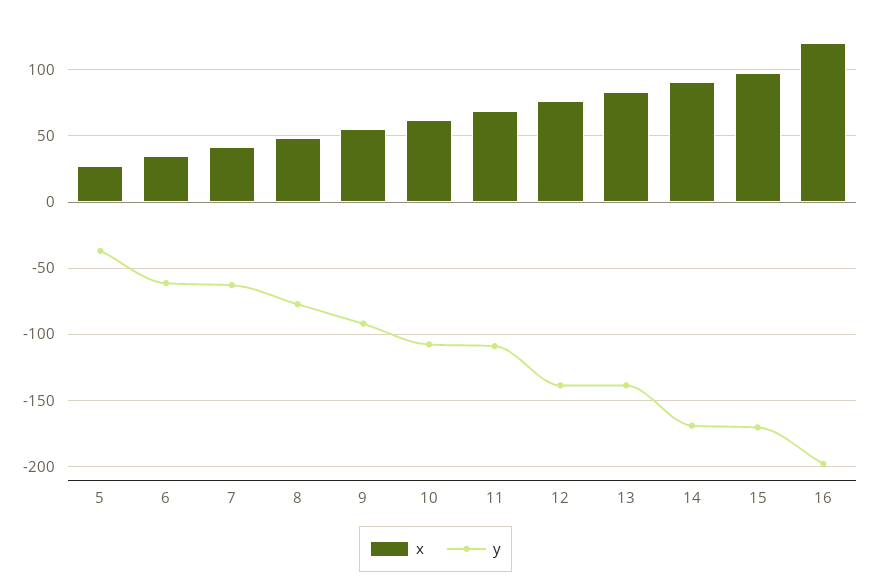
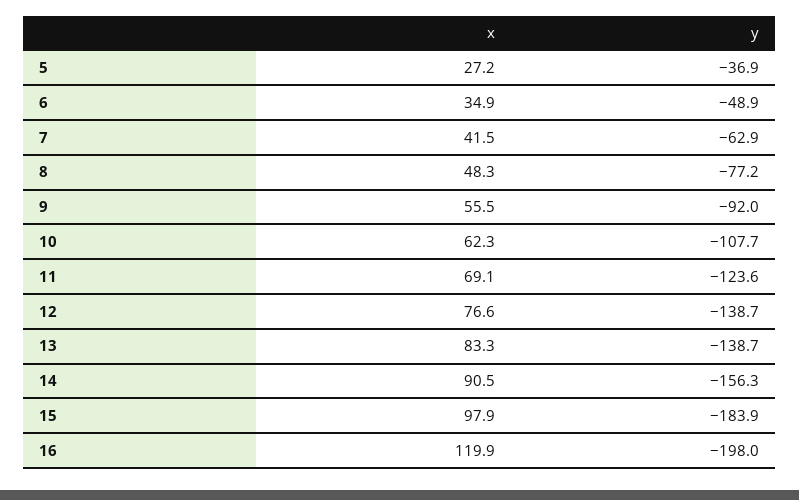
y, 6: -60 -> -48.9
y, 11: -110 -> -123.6
y, 14: -170 -> -156.3
y, 15: -170 -> -183.9

